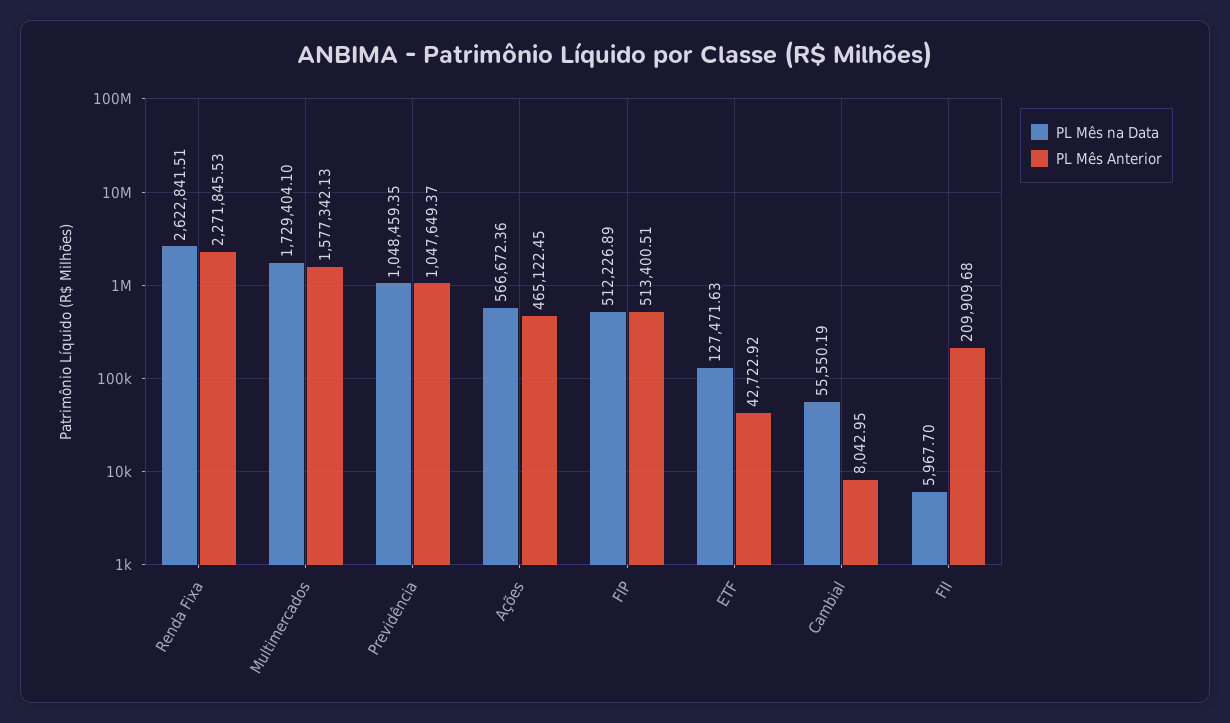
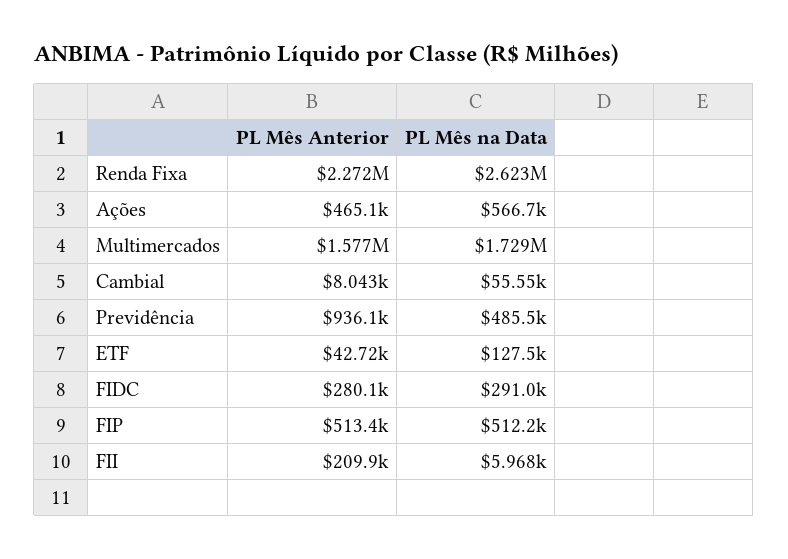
PL Mês na Data, Previdência: 1048459.35 -> 485500
PL Mês Anterior, Previdência: 1047649.37 -> 936100
PL Mês Anterior, FIDC: none -> 280100
PL Mês na Data, FIDC: none -> 291000

